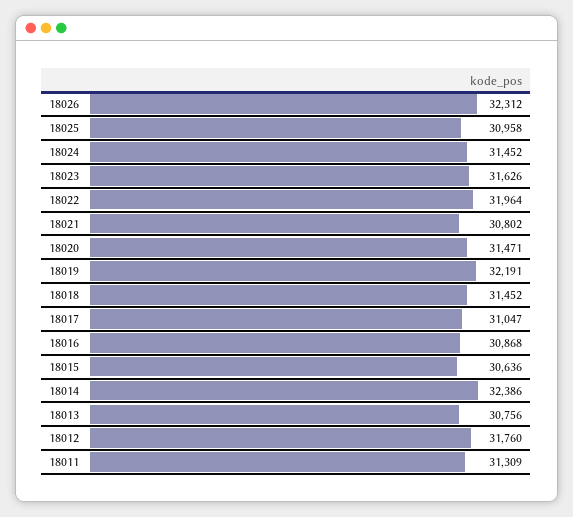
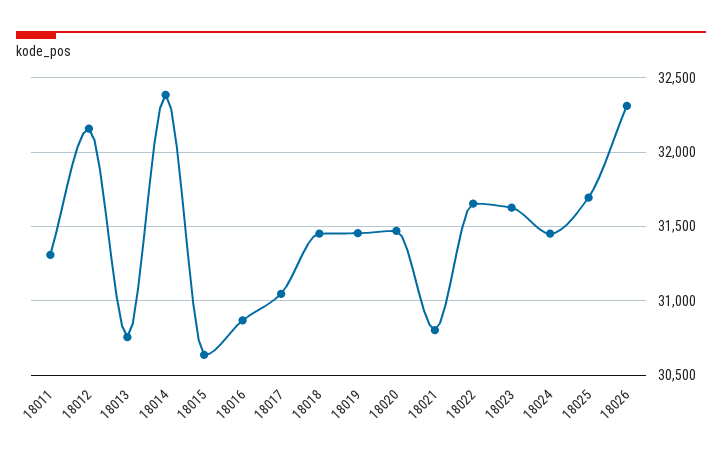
18025: 30958 -> 31700
18022: 31964 -> 31650
18019: 32191 -> 31450
18012: 31760 -> 32150

